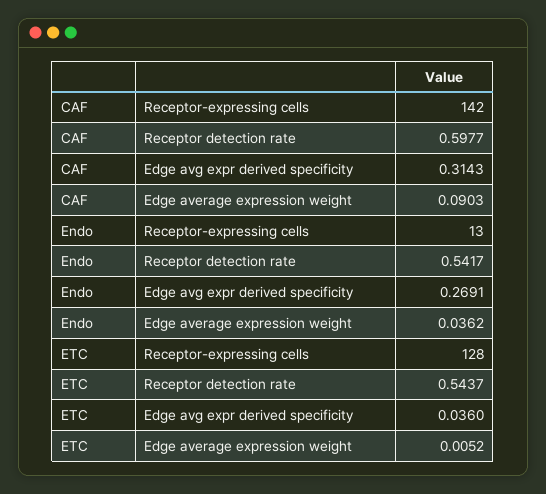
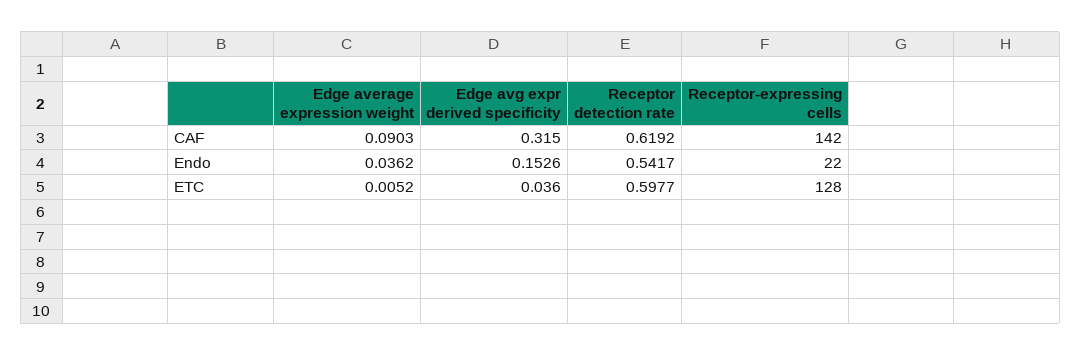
CAF, Receptor detection rate: 0.5977 -> 0.6192
CAF, Edge avg expr derived specificity: 0.3143 -> 0.315
Endo, Receptor-expressing cells: 13 -> 22
Endo, Edge avg expr derived specificity: 0.2691 -> 0.1526
ETC, Receptor detection rate: 0.5437 -> 0.5977

